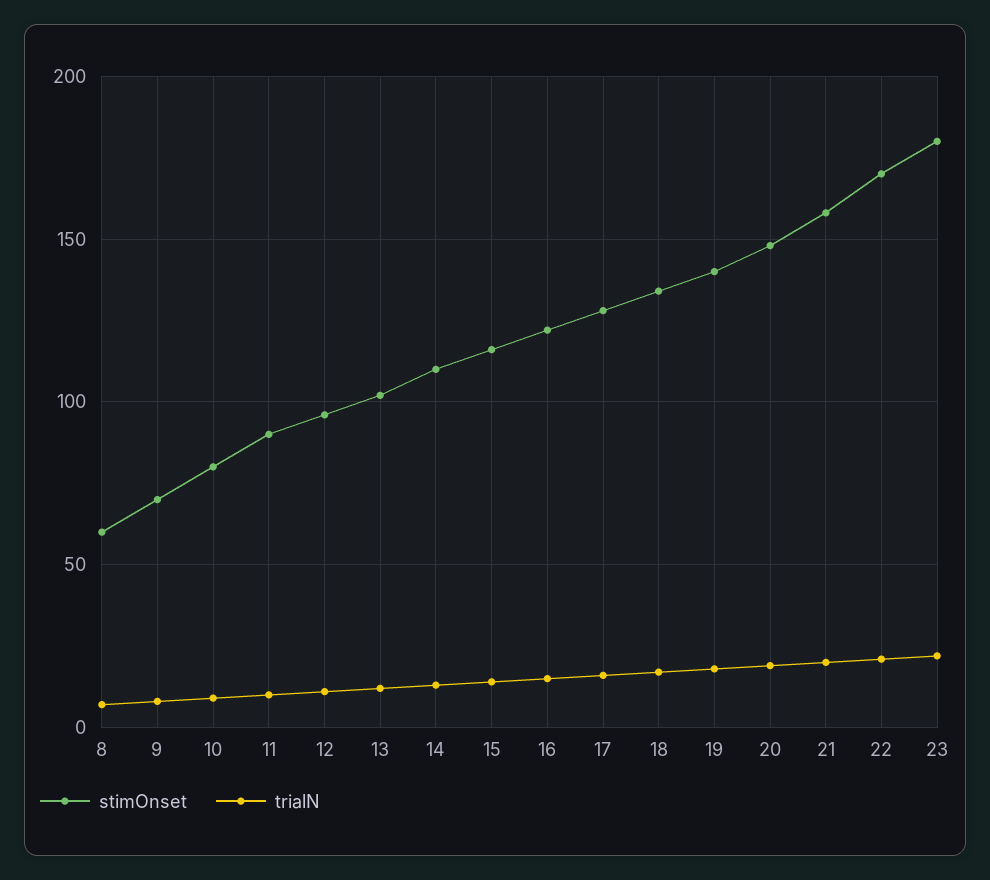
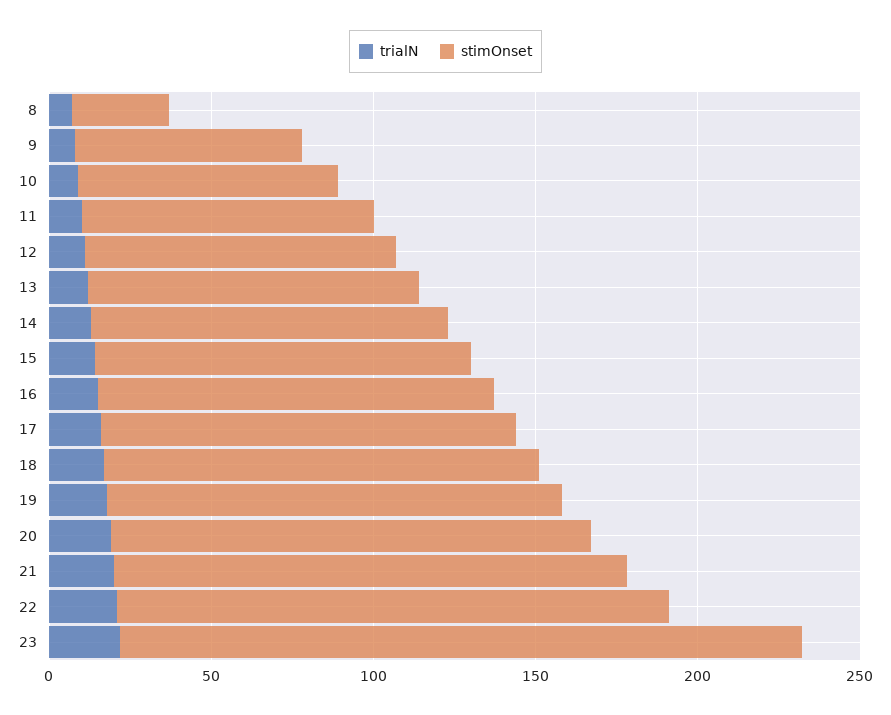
stimOnset, 8: 60 -> 30
stimOnset, 23: 180 -> 210

